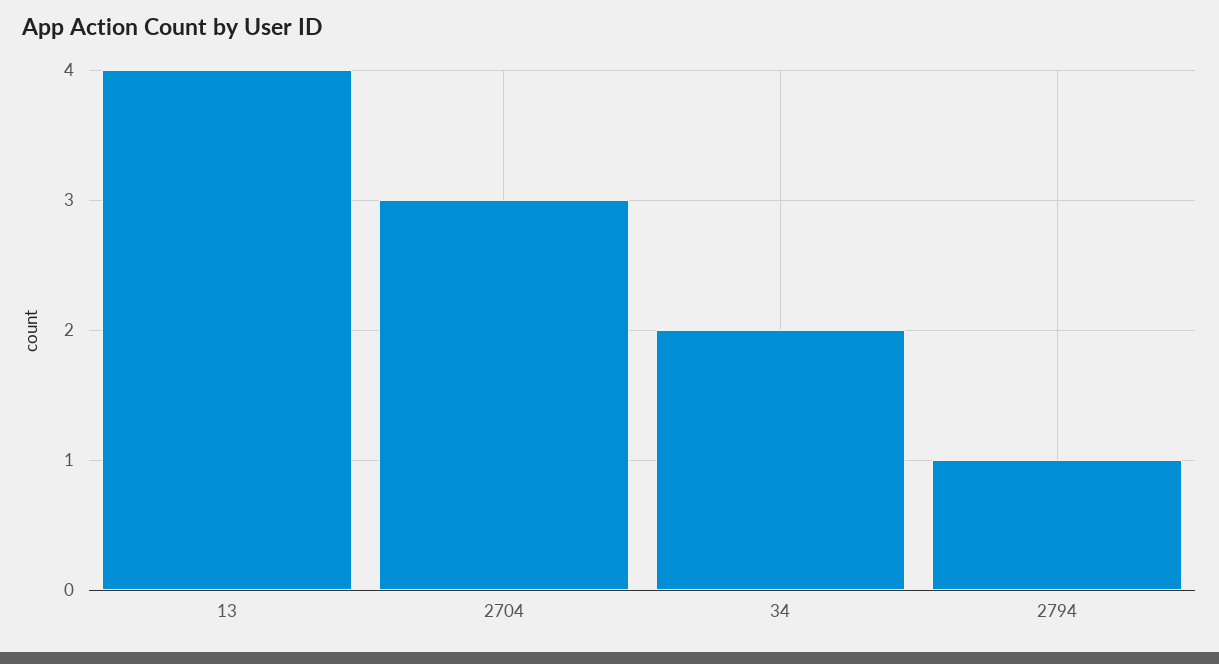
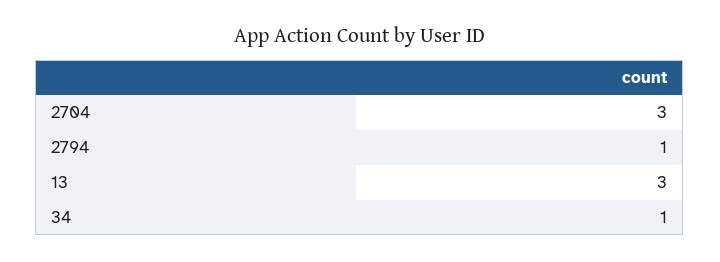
13: 4 -> 3
34: 2 -> 1

